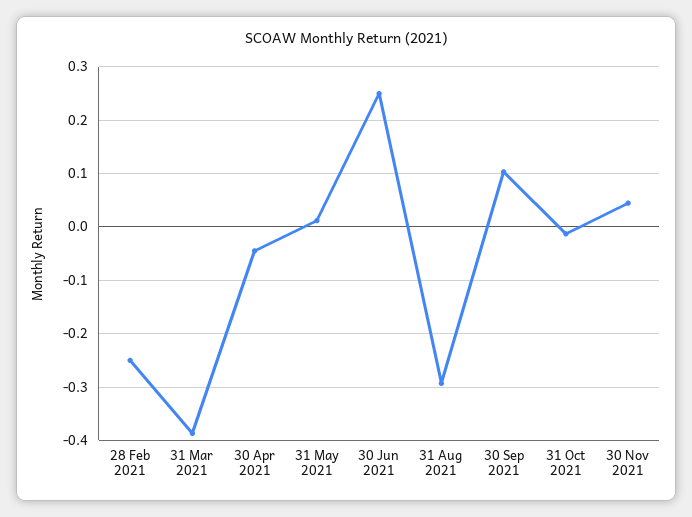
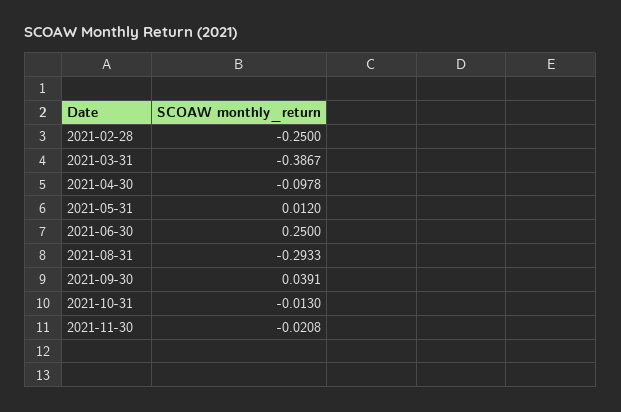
30 Apr 2021: -0.04 -> -0.0978
30 Sep 2021: 0.1 -> 0.0391
30 Nov 2021: 0.04 -> -0.0208

